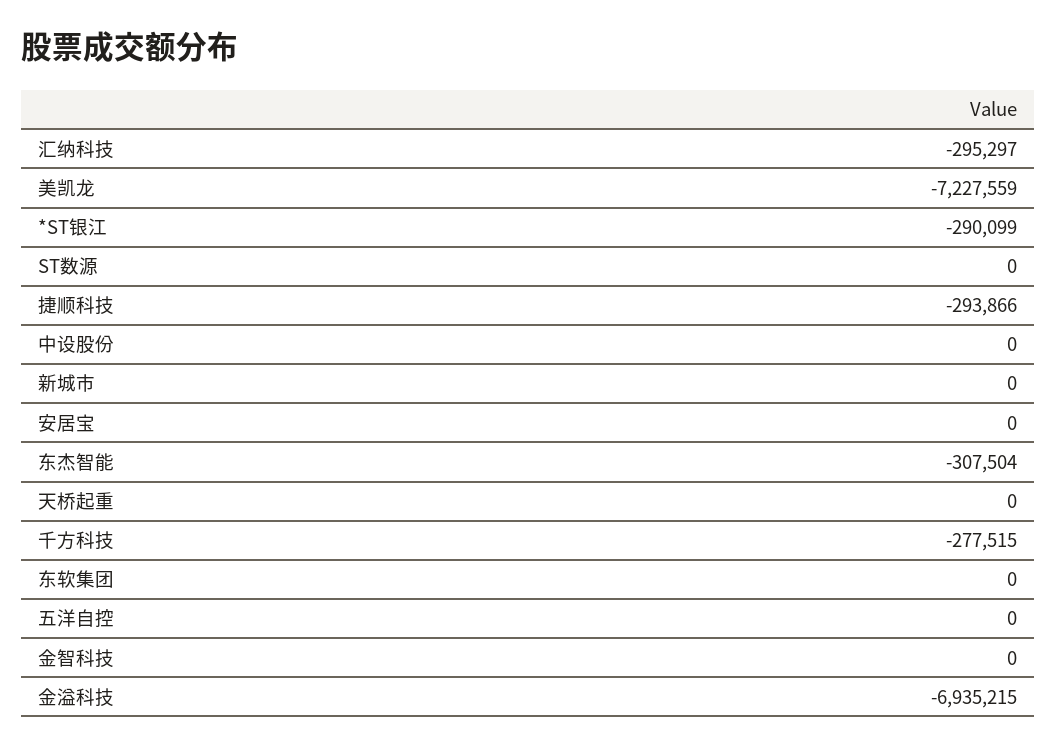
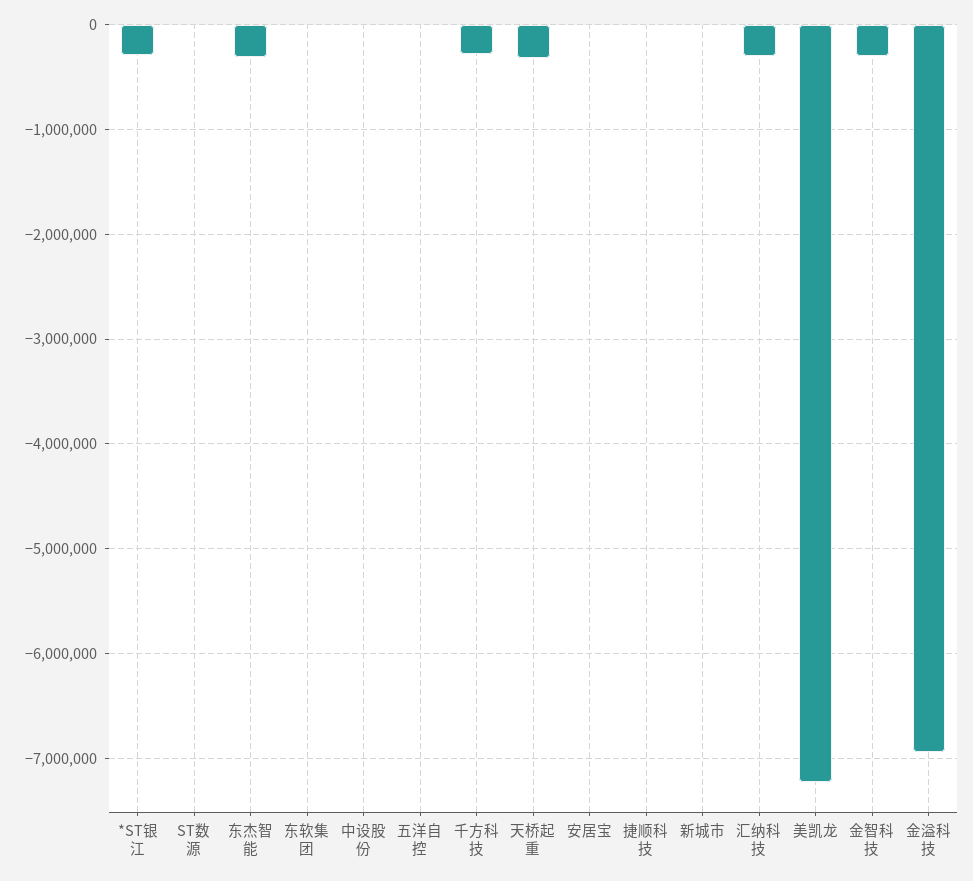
捷顺科技: -293866 -> 0
天桥起重: 0 -> -300000
金智科技: 0 -> -300000

